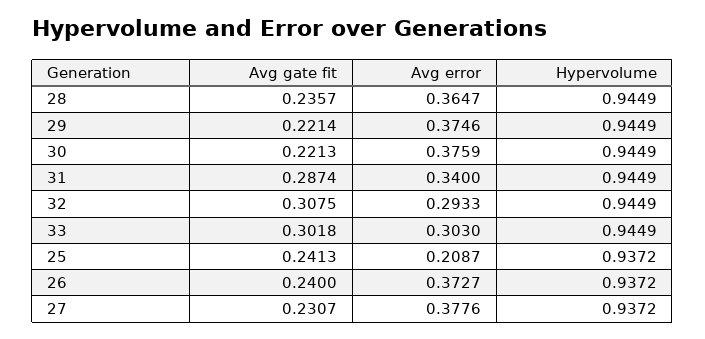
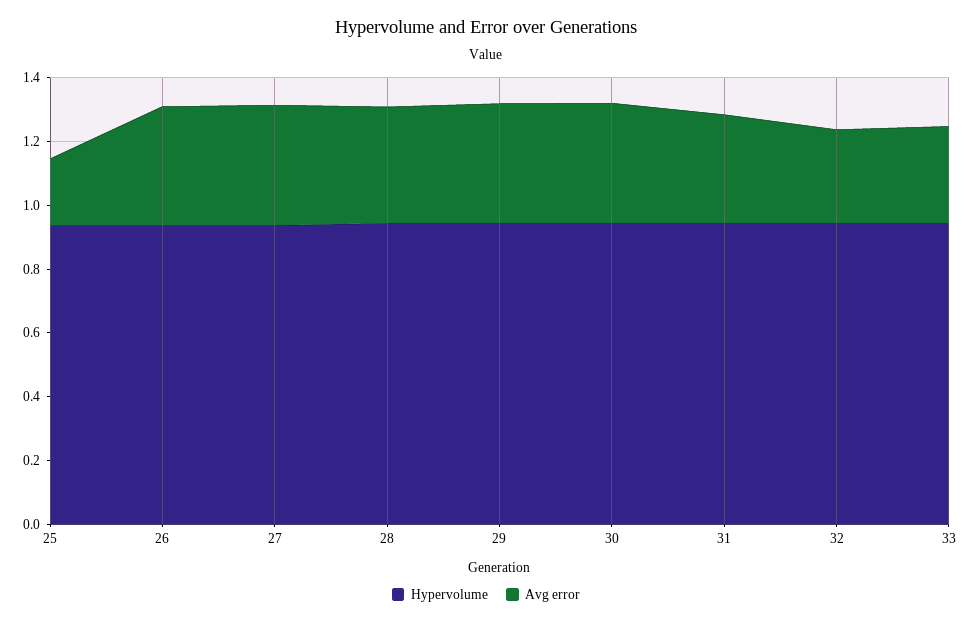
Avg gate fit, 28: 0.2357 -> none
Avg gate fit, 29: 0.2214 -> none
Avg gate fit, 30: 0.2213 -> none
Avg gate fit, 31: 0.2874 -> none
Avg gate fit, 32: 0.3075 -> none
Avg gate fit, 33: 0.3018 -> none
Avg gate fit, 25: 0.2413 -> none
Avg gate fit, 26: 0.24 -> none
Avg gate fit, 27: 0.2307 -> none

